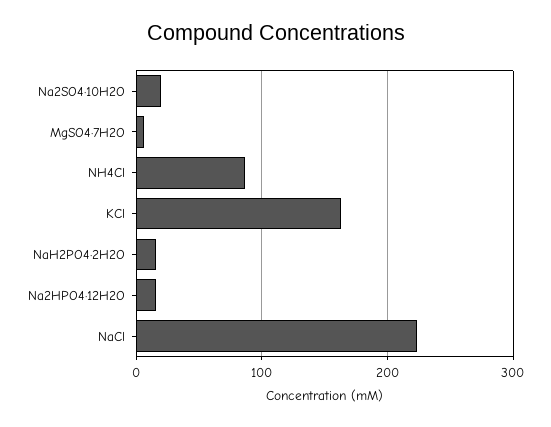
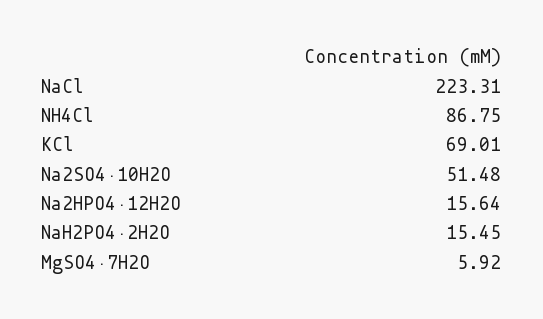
Na2SO4·10H2O: 20 -> 51.48
KCl: 160 -> 69.01

